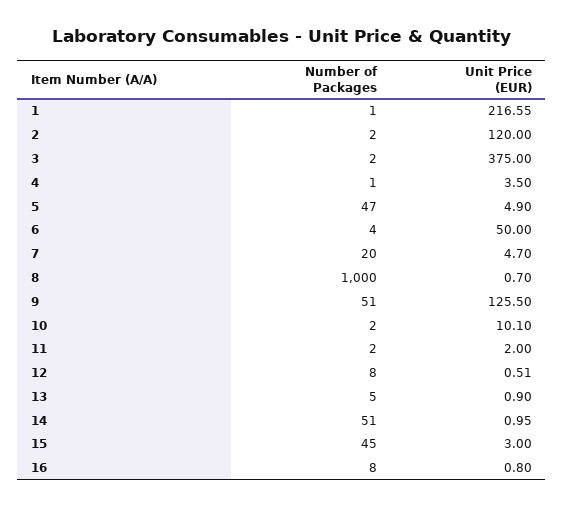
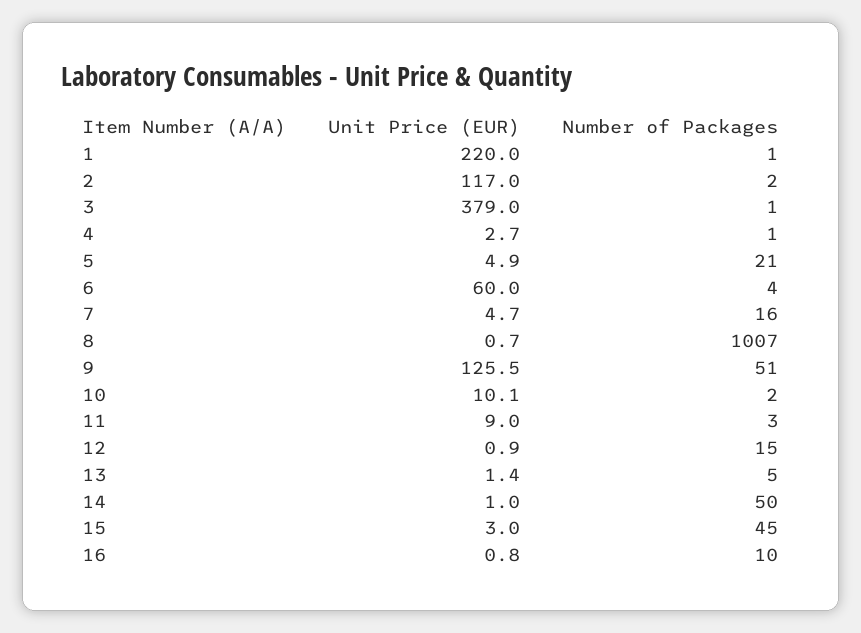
Unit Price (EUR), 1: 216.55 -> 220
Unit Price (EUR), 2: 120 -> 117
Number of Packages, 3: 2 -> 1
Unit Price (EUR), 3: 375 -> 379
Unit Price (EUR), 4: 3.5 -> 2.7
Number of Packages, 5: 47 -> 21
Unit Price (EUR), 6: 50 -> 60
Number of Packages, 7: 20 -> 16
Number of Packages, 8: 1000 -> 1007
Number of Packages, 11: 2 -> 3
Unit Price (EUR), 11: 2 -> 9
Number of Packages, 12: 8 -> 15
Unit Price (EUR), 12: 0.51 -> 0.9
Unit Price (EUR), 13: 0.9 -> 1.4
Number of Packages, 14: 51 -> 50
Number of Packages, 16: 8 -> 10

